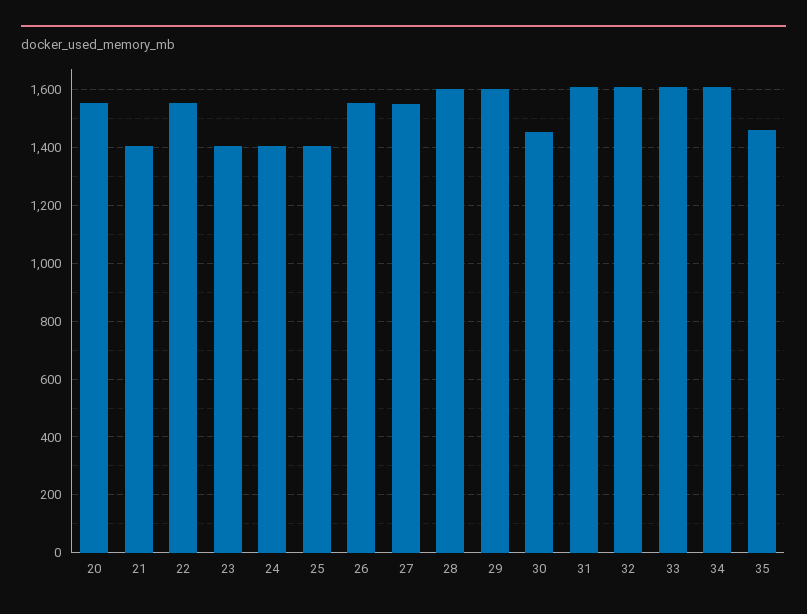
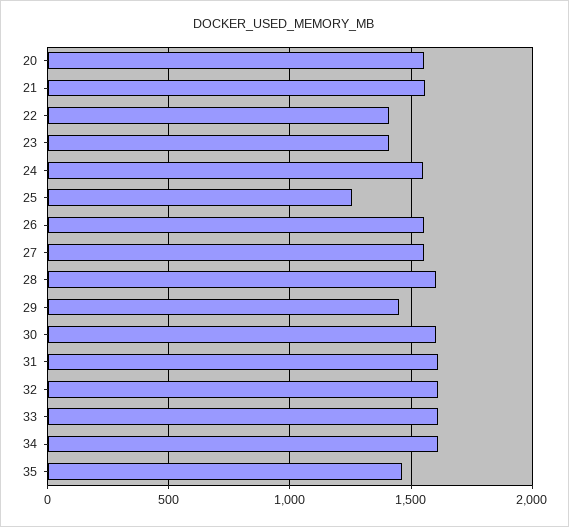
21: 1400 -> 1550
22: 1550 -> 1400
24: 1400 -> 1550
25: 1400 -> 1250
29: 1600 -> 1450
30: 1450 -> 1600

